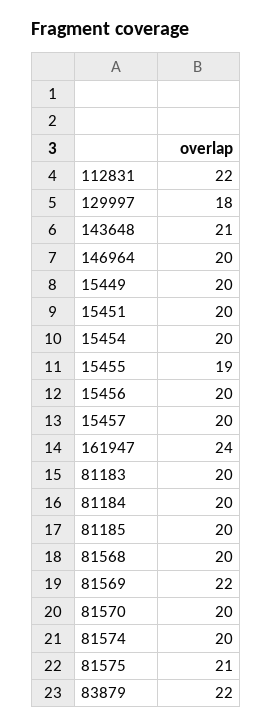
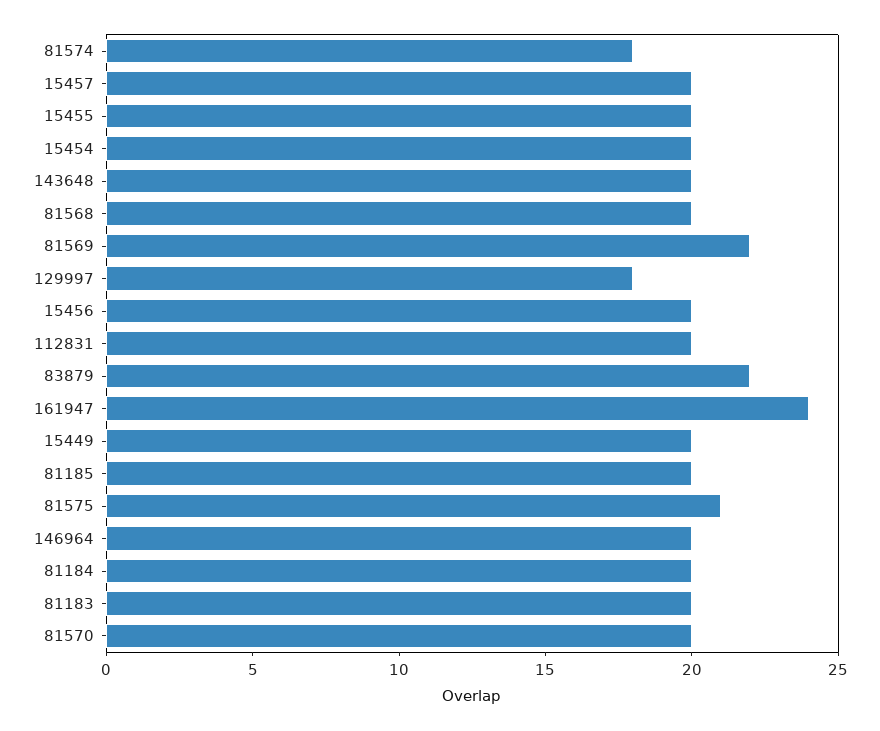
112831: 22 -> 20
143648: 21 -> 20
15451: 20 -> none
15455: 19 -> 20
81574: 20 -> 18

